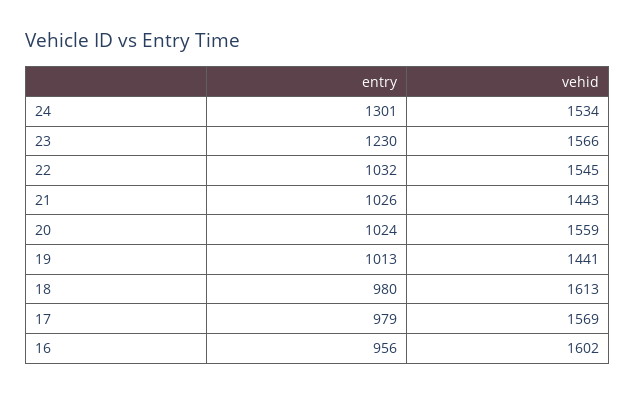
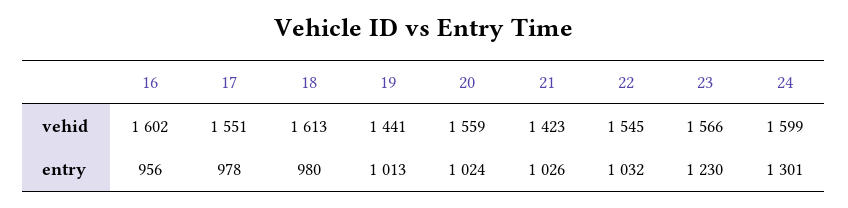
vehid, 24: 1534 -> 1599
vehid, 21: 1443 -> 1423
entry, 17: 979 -> 978
vehid, 17: 1569 -> 1551

